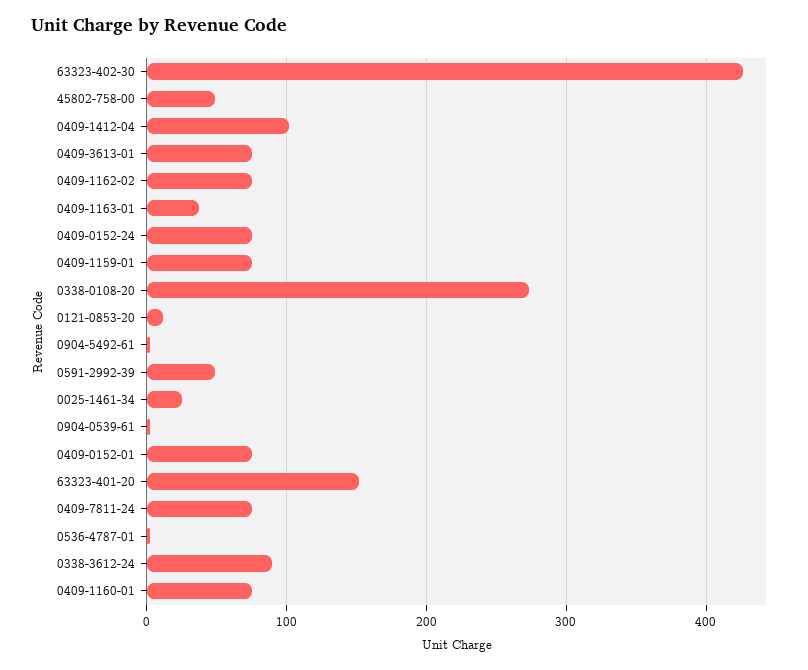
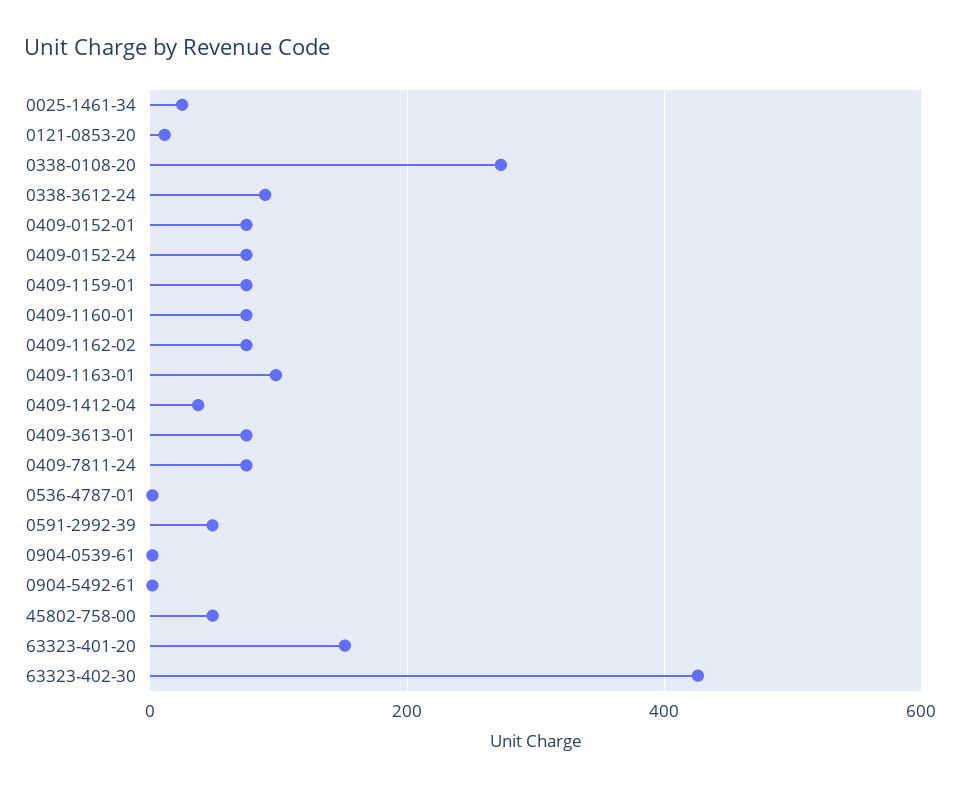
0409-1412-04: 100 -> 40
0409-1163-01: 40 -> 100

